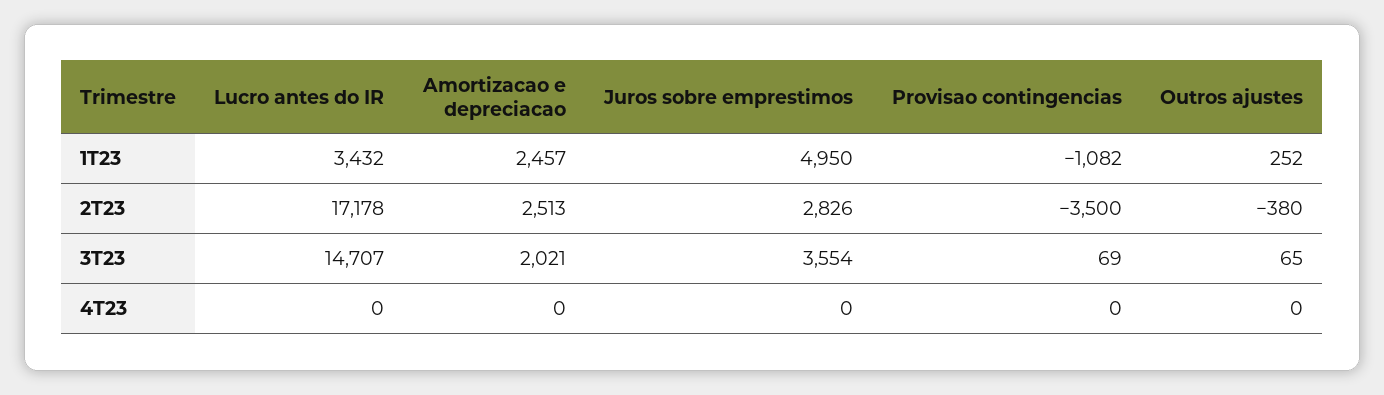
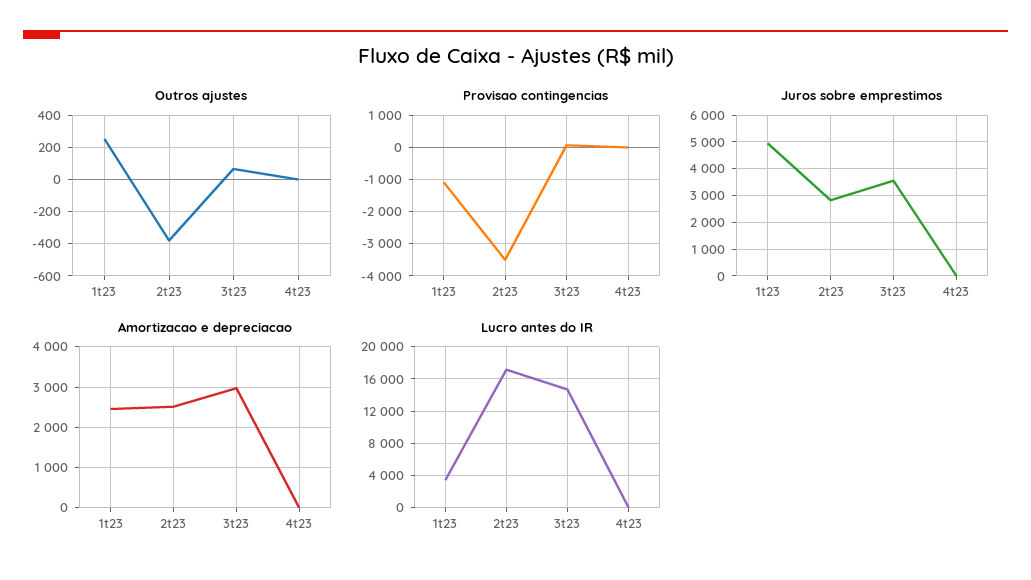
Amortizacao e depreciacao, 3T23: 2021 -> 3000

